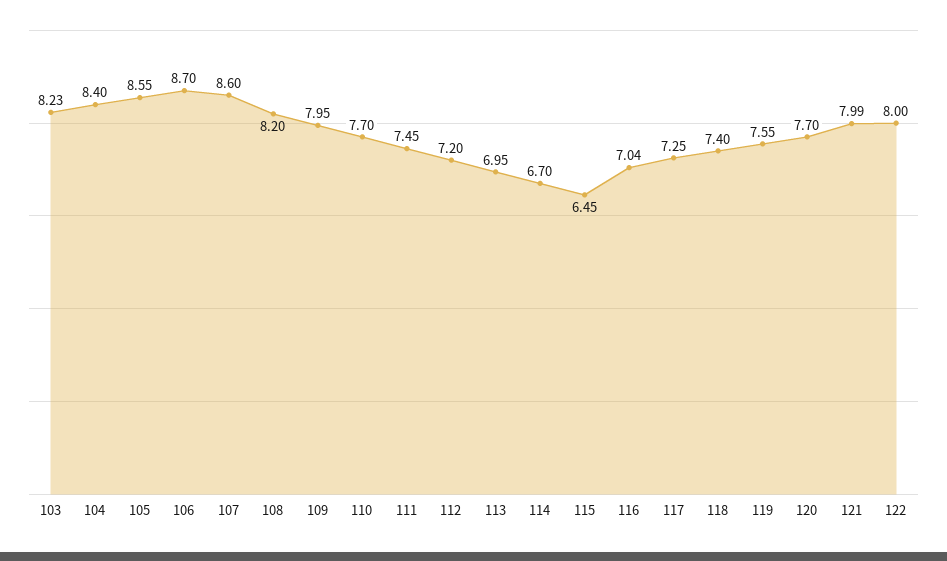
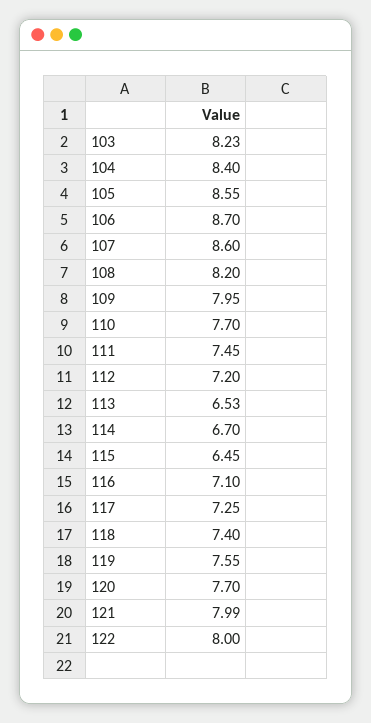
113: 6.95 -> 6.53
116: 7.04 -> 7.1

